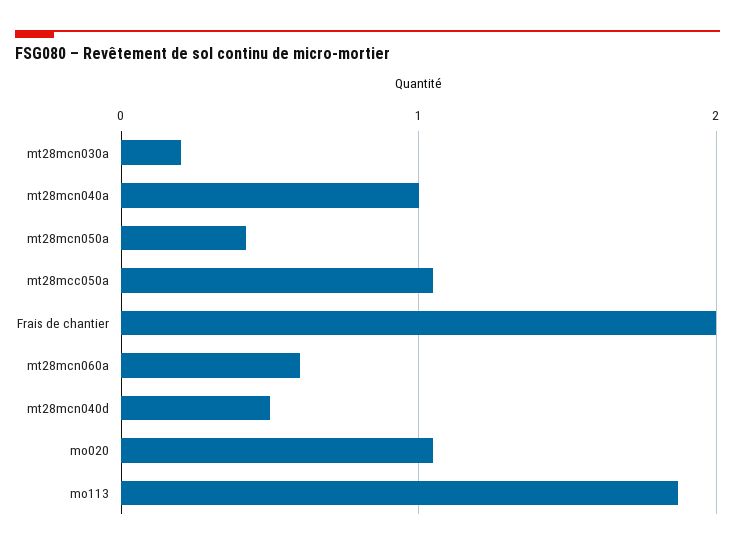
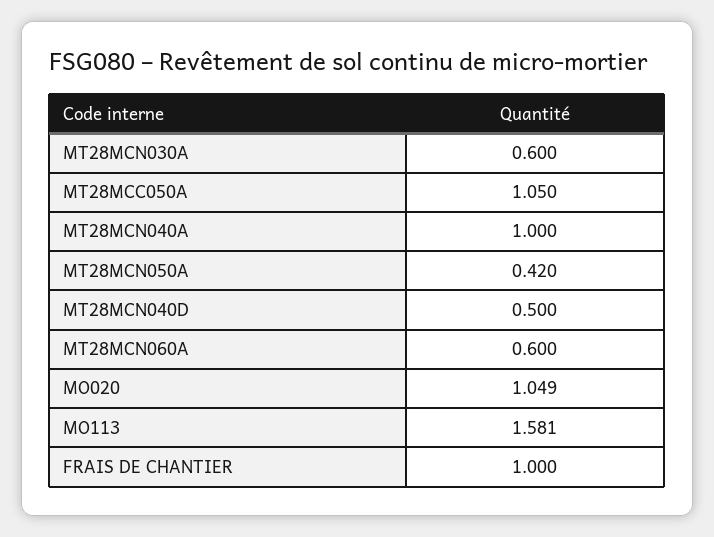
mt28mcn030a: 0.2 -> 0.6
Frais de chantier: 2 -> 1
mo113: 1.9 -> 1.581

